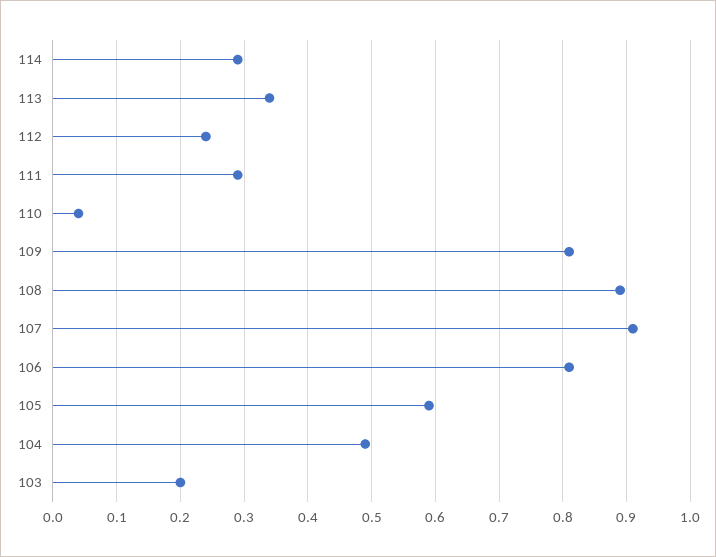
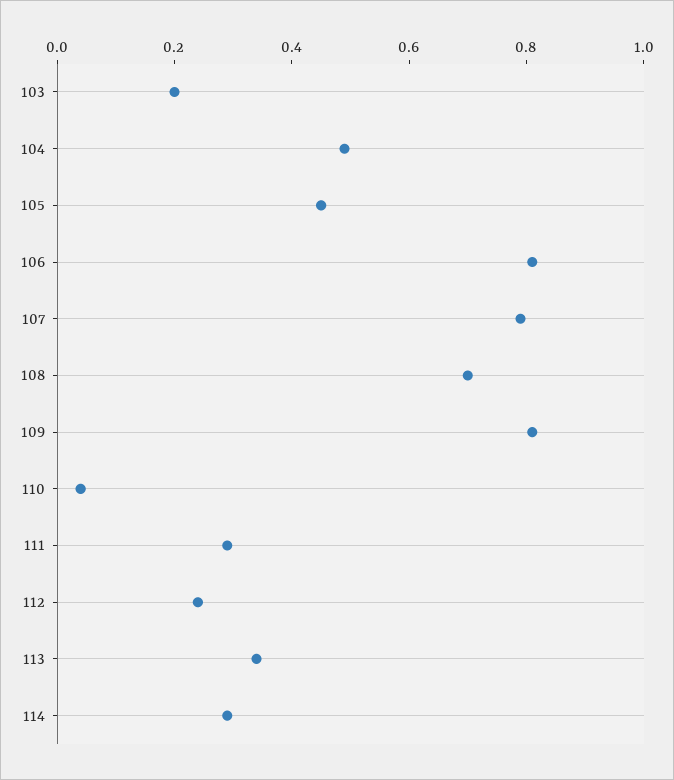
108: 0.89 -> 0.7
107: 0.91 -> 0.8
105: 0.59 -> 0.45

